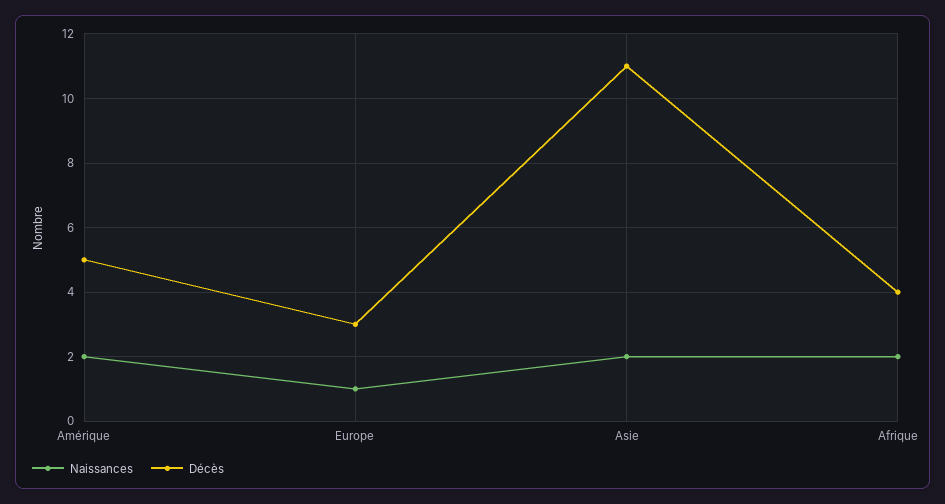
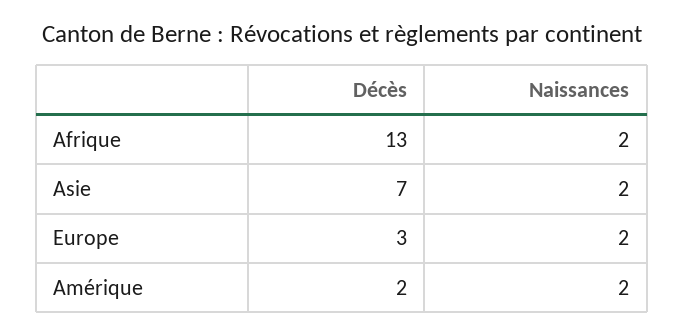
Décès, Amérique: 5 -> 2
Naissances, Europe: 1 -> 2
Décès, Asie: 11 -> 7
Décès, Afrique: 4 -> 13

